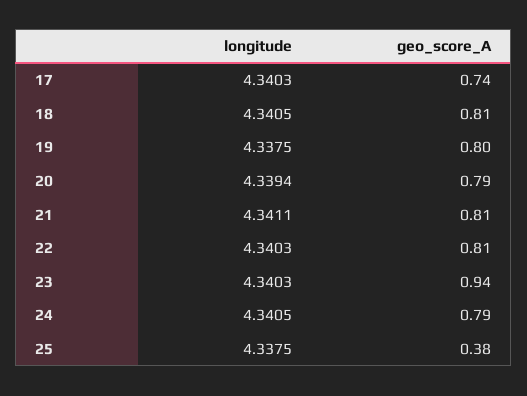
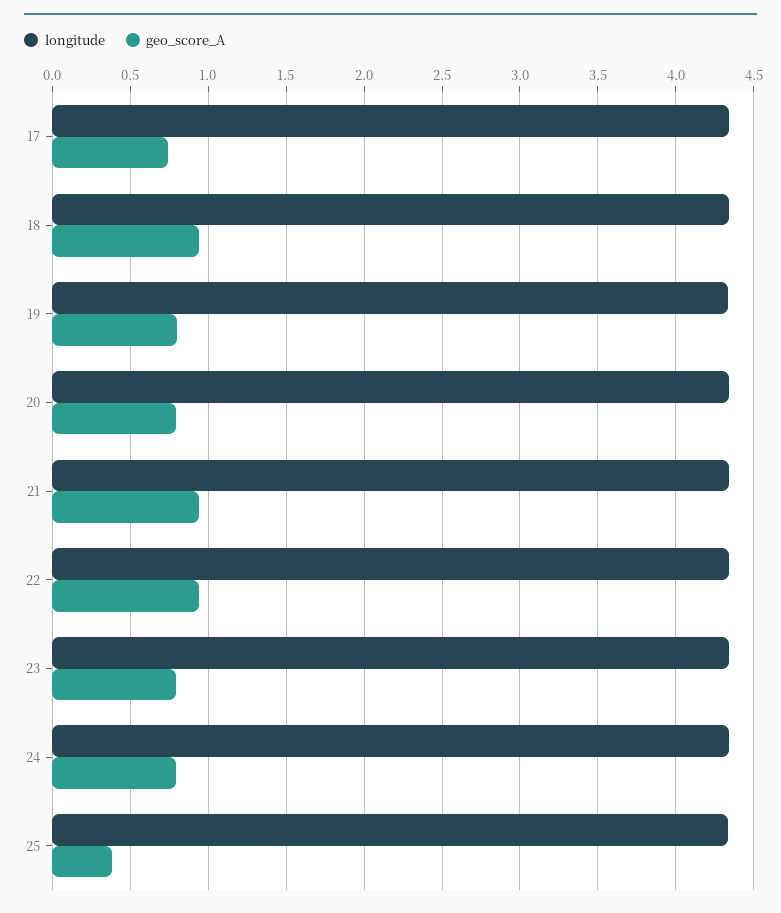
geo_score_A, 18: 0.81 -> 0.95
geo_score_A, 21: 0.81 -> 0.95
geo_score_A, 22: 0.81 -> 0.95
geo_score_A, 23: 0.94 -> 0.8

